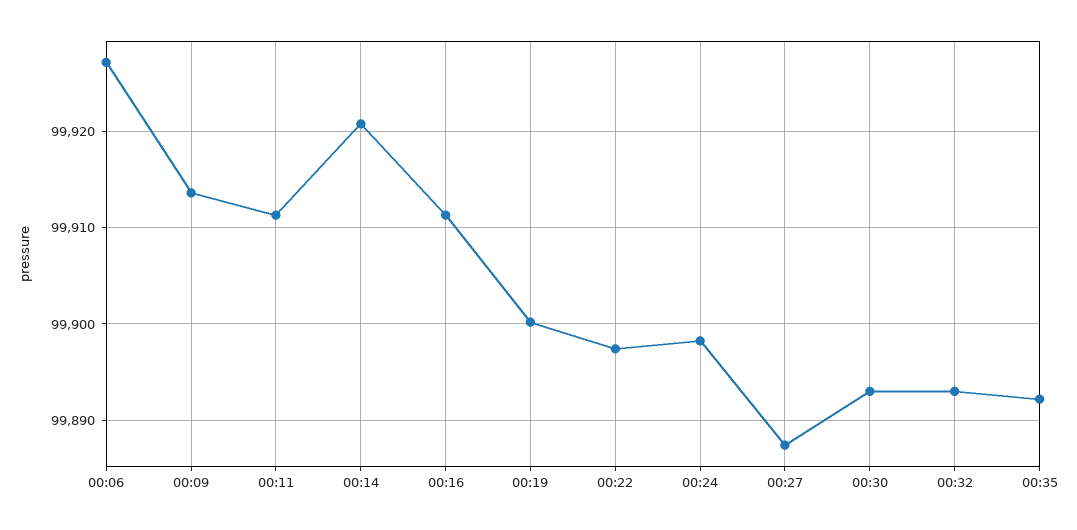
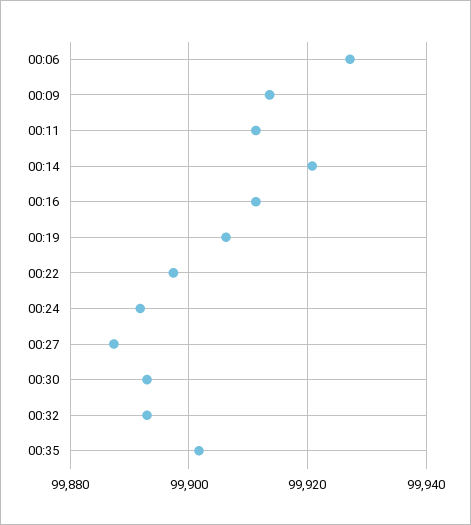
00:19: 99900 -> 99906
00:24: 99898 -> 99892
00:35: 99892 -> 99902

